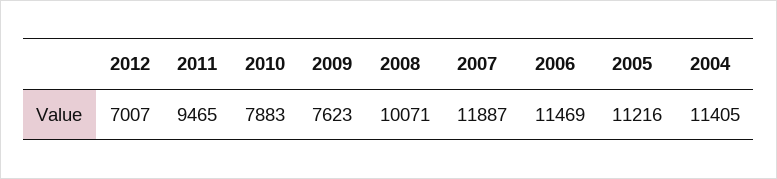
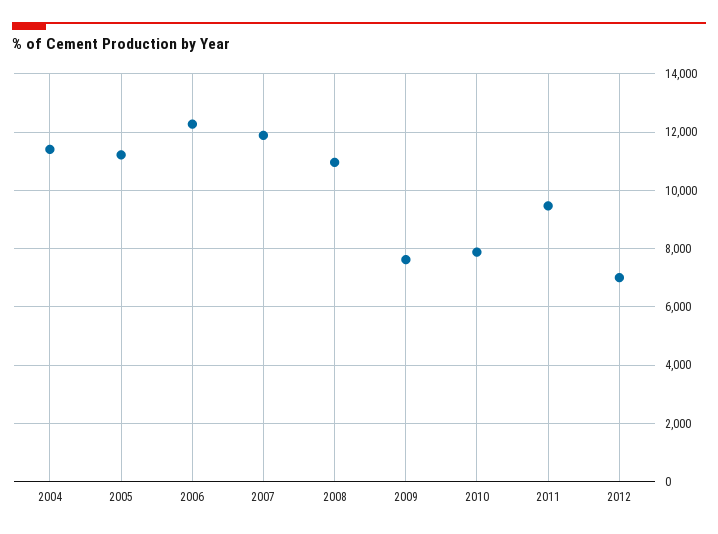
2008: 10071 -> 11000
2006: 11469 -> 12250

